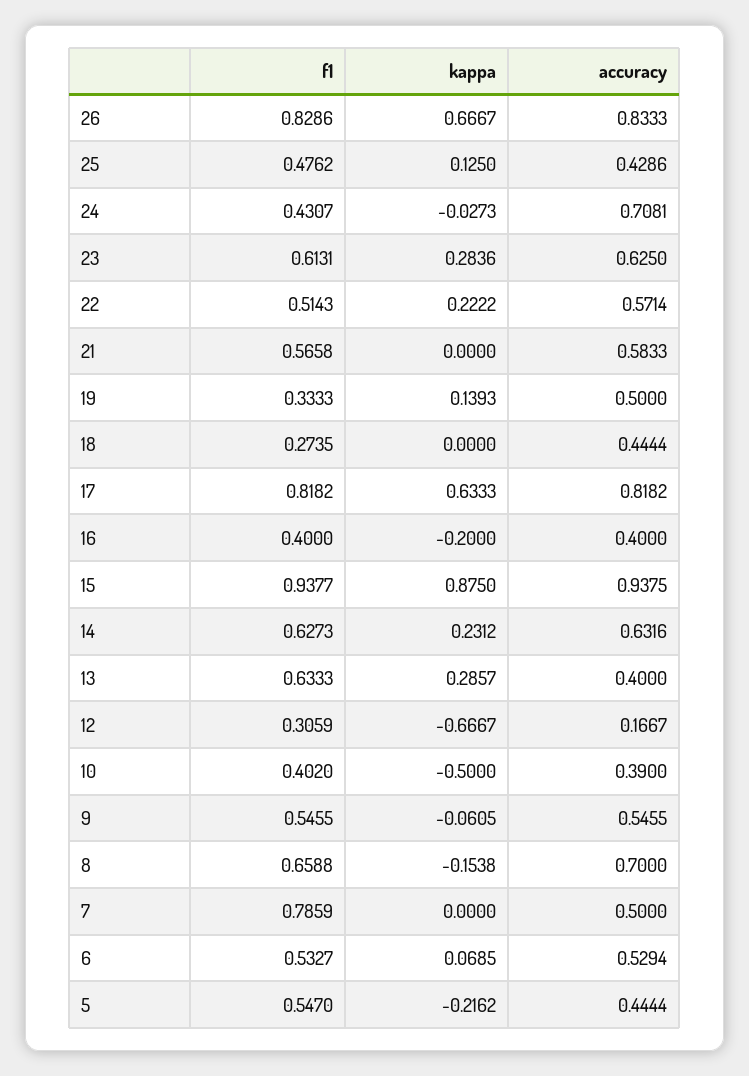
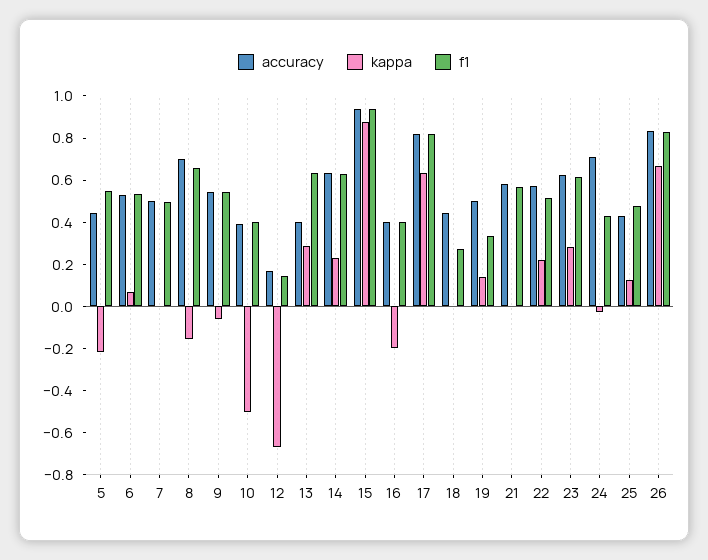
f1, 12: 0.3059 -> 0.15
f1, 7: 0.7859 -> 0.5

